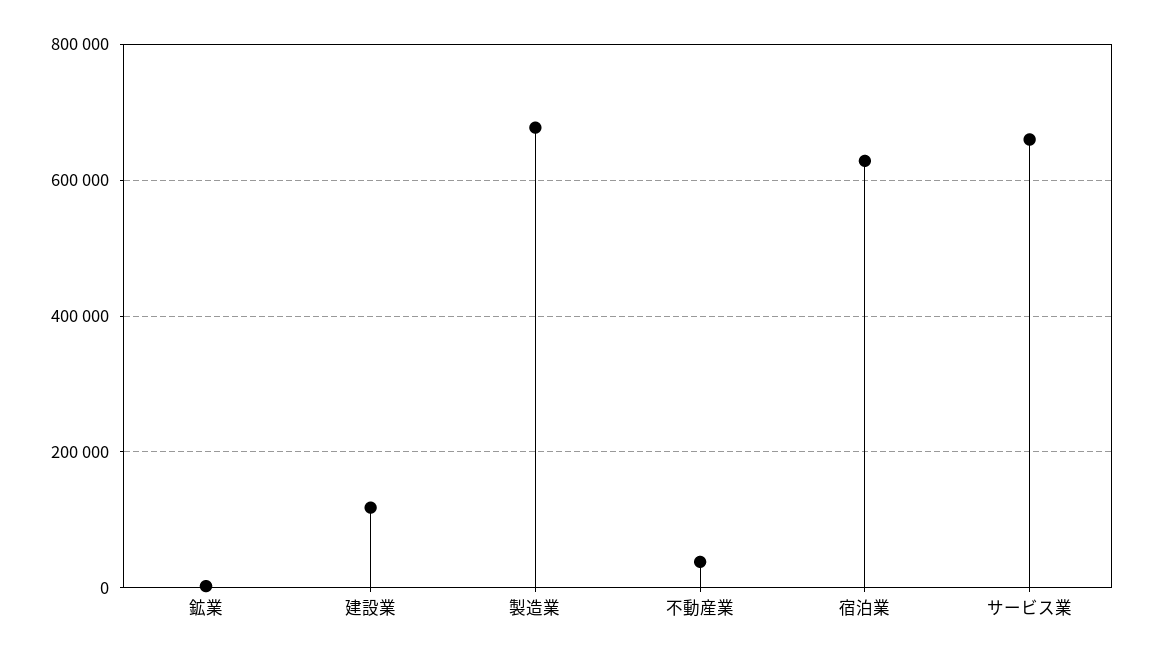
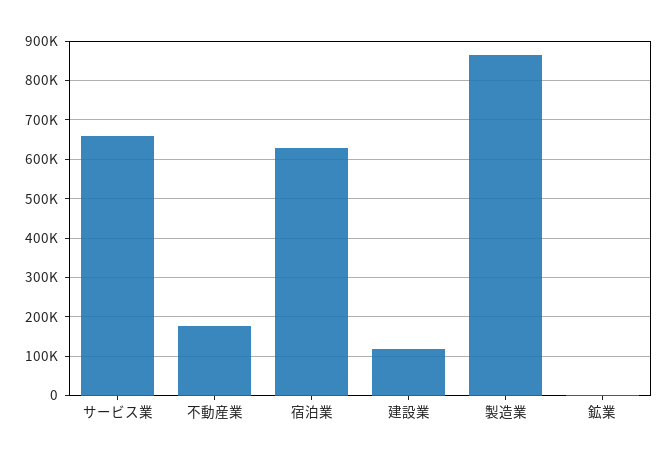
製造業: 680000 -> 860000
不動産業: 40000 -> 180000

